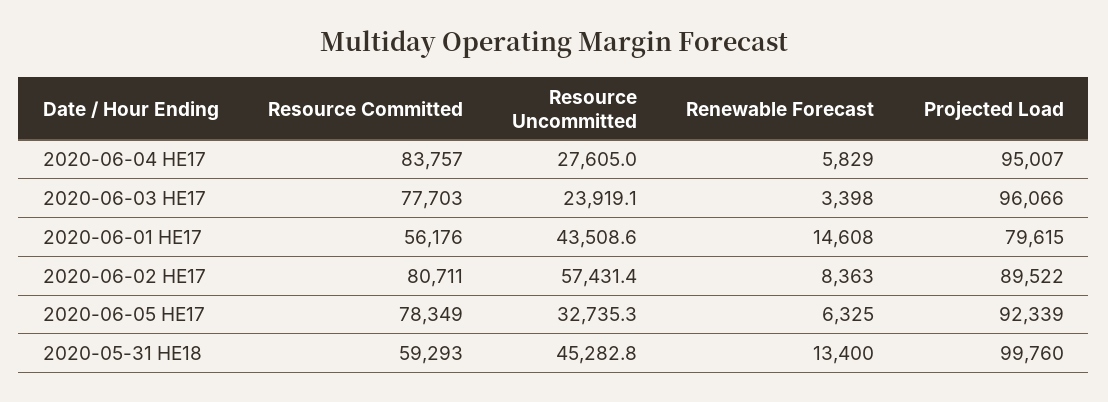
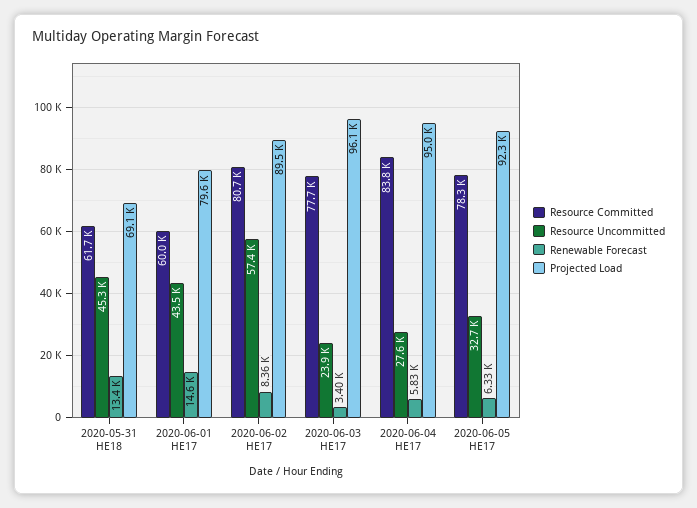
Resource Committed, 2020-06-01 HE17: 56176 -> 60000
Resource Committed, 2020-05-31 HE18: 59293 -> 61700
Projected Load, 2020-05-31 HE18: 99760 -> 69100

